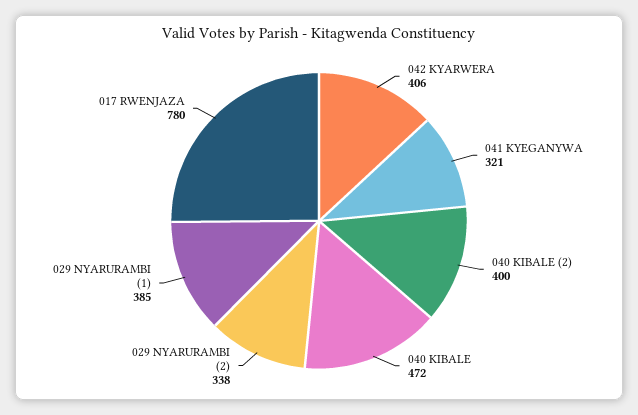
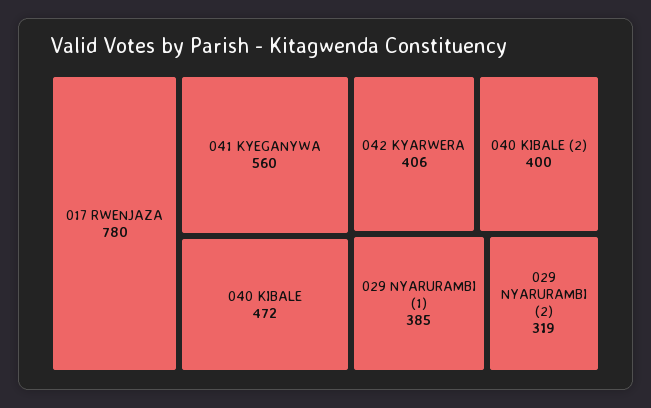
041 KYEGANYWA: 321 -> 560
029 NYARURAMBI (2): 338 -> 319

